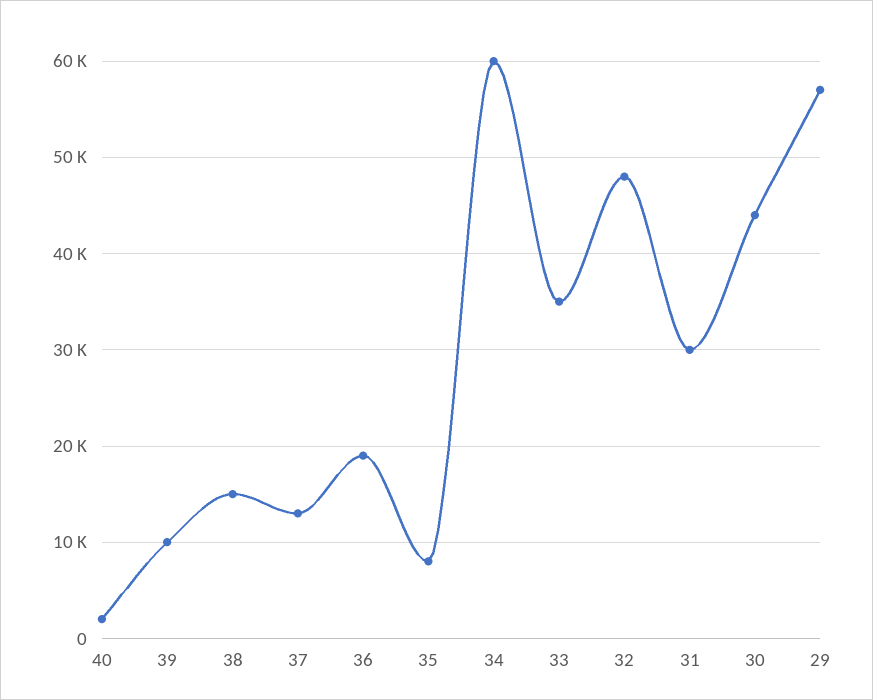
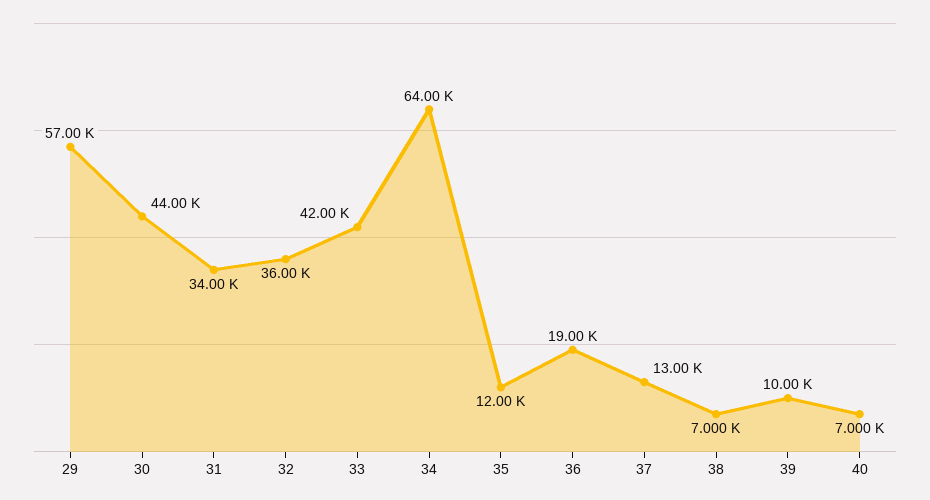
40: 2000 -> 7000
38: 15000 -> 7000
35: 8000 -> 12000
34: 60000 -> 64000
33: 35000 -> 42000
32: 48000 -> 36000
31: 30000 -> 34000

